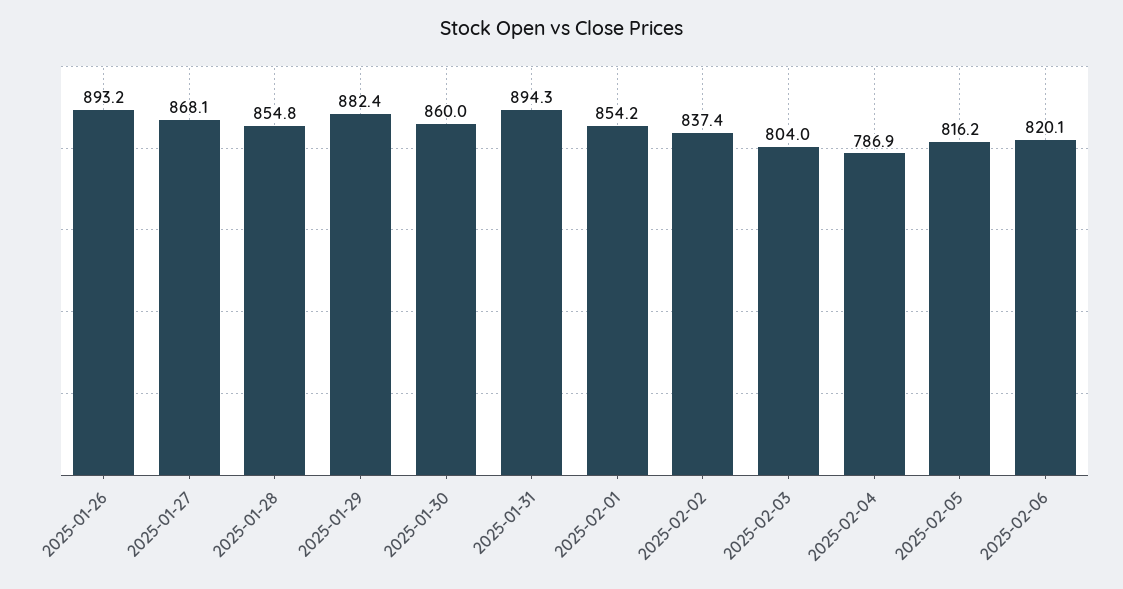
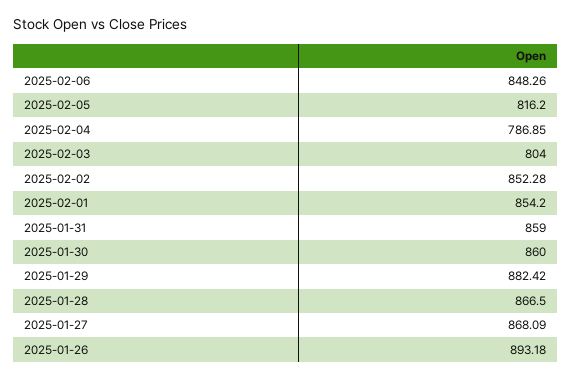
2025-01-28: 854.8 -> 866.5
2025-01-31: 894.3 -> 859
2025-02-02: 837.4 -> 852.28
2025-02-06: 820.1 -> 848.26

